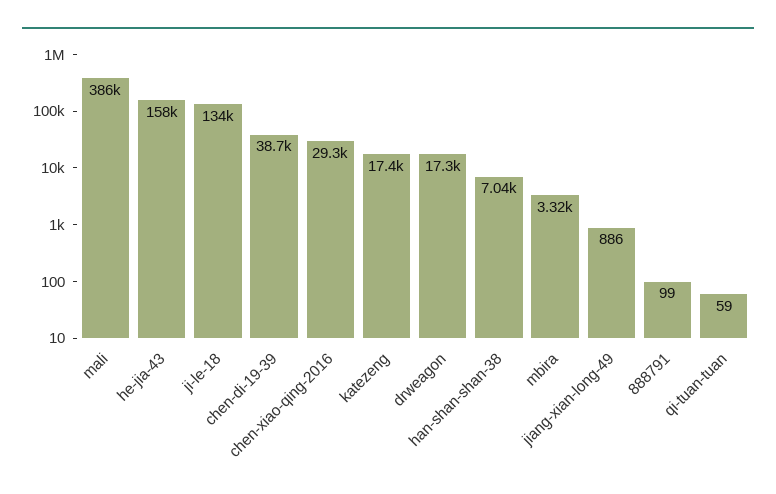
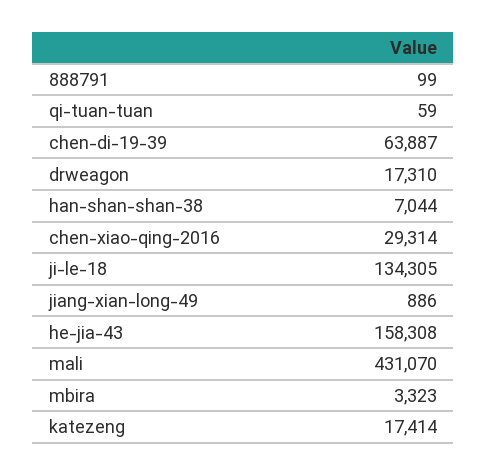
mali: 386000 -> 431070
chen-di-19-39: 38700 -> 63887

